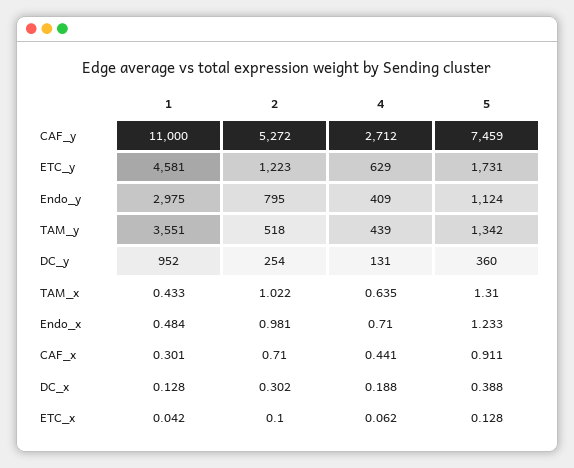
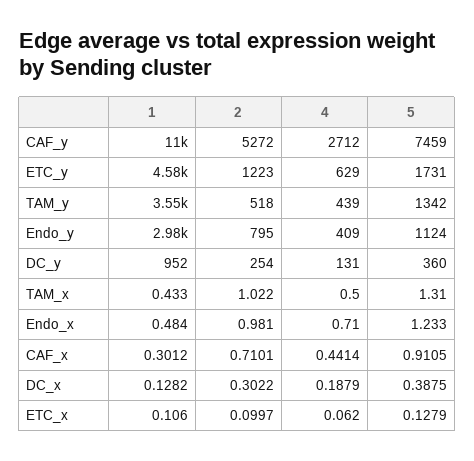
4, TAM_x: 0.635 -> 0.5
1, ETC_x: 0.042 -> 0.106

